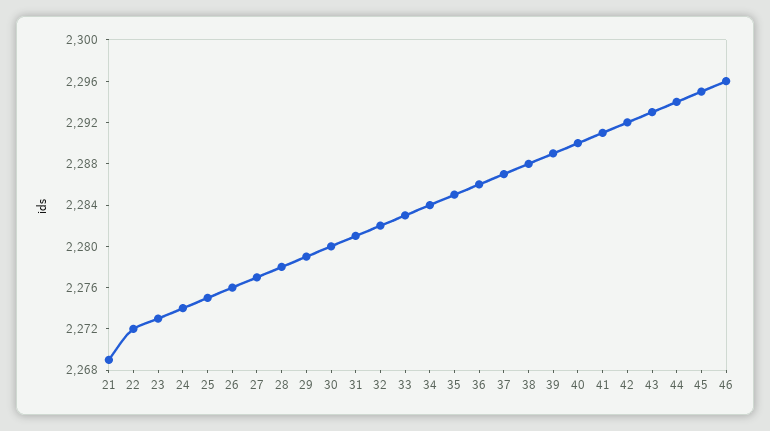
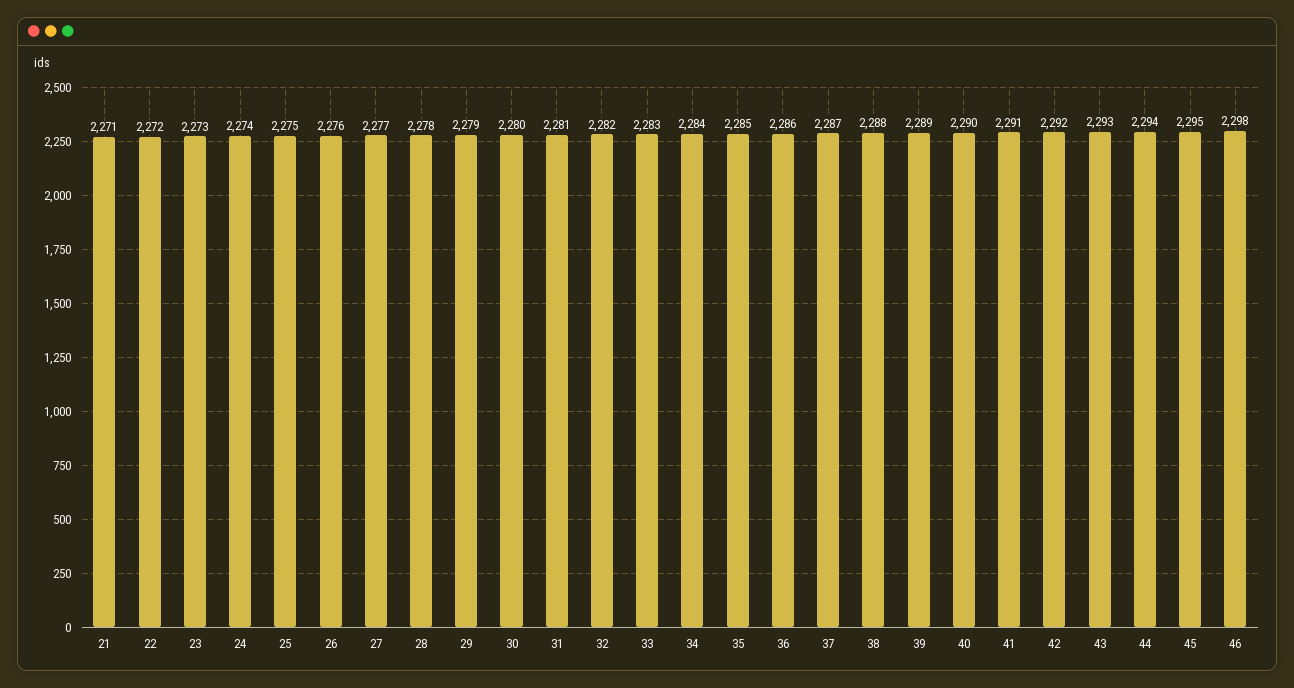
21: 2269 -> 2271
46: 2296 -> 2298

